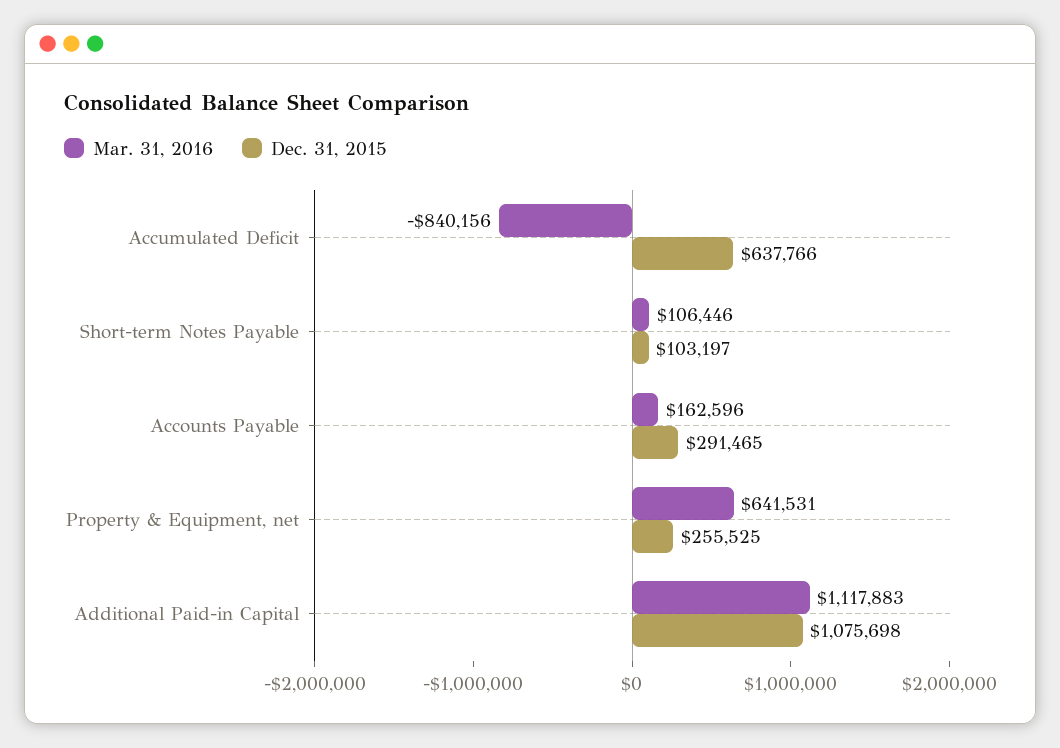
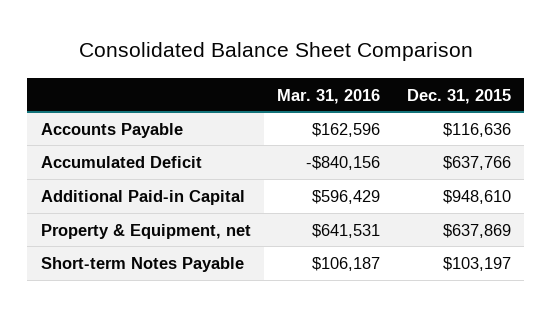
Mar. 31, 2016, Short-term Notes Payable: 106446 -> 106187
Dec. 31, 2015, Accounts Payable: 291465 -> 116636
Dec. 31, 2015, Property & Equipment, net: 255525 -> 637869
Mar. 31, 2016, Additional Paid-in Capital: 1117883 -> 596429
Dec. 31, 2015, Additional Paid-in Capital: 1075698 -> 948610

